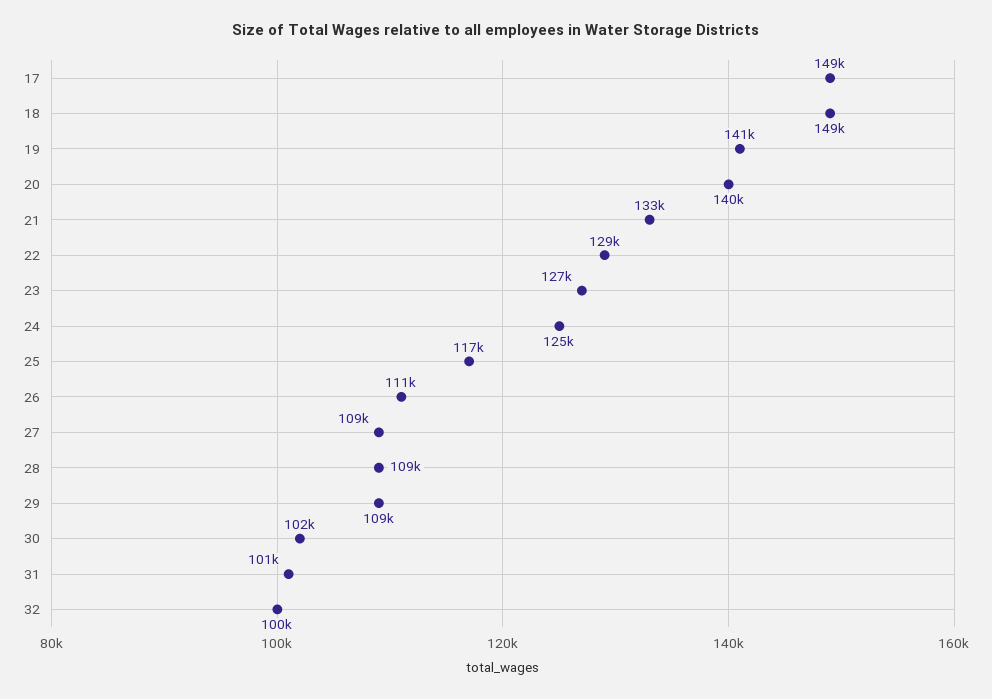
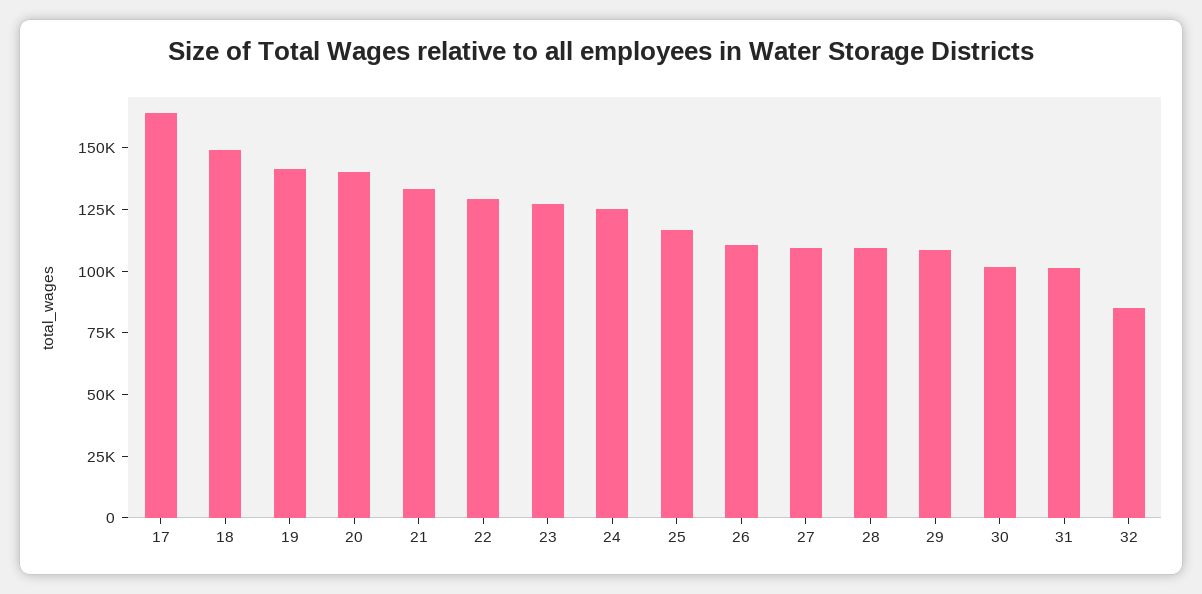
17: 149000 -> 165000
32: 100000 -> 85000

